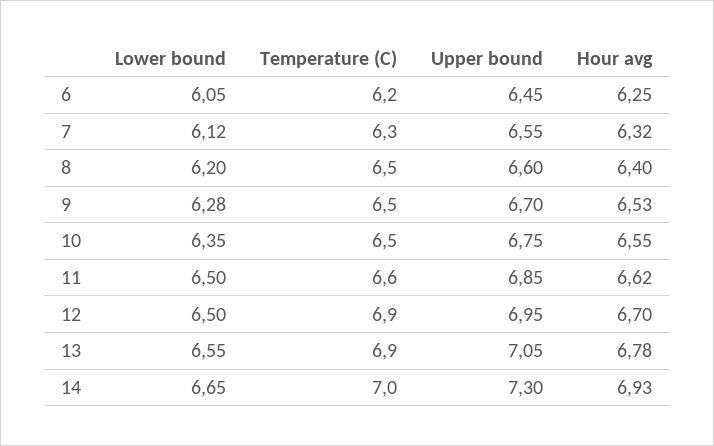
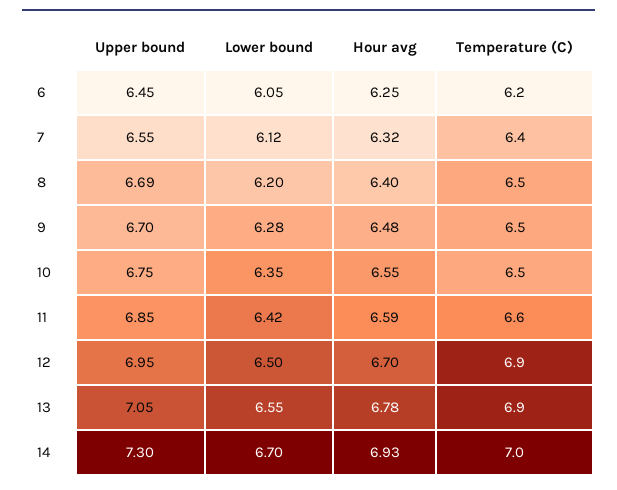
Temperature (C), 7: 6.3 -> 6.4
Upper bound, 8: 6.6 -> 6.69
Hour avg, 9: 6.53 -> 6.48
Lower bound, 11: 6.5 -> 6.42
Hour avg, 11: 6.62 -> 6.59
Lower bound, 14: 6.65 -> 6.7

